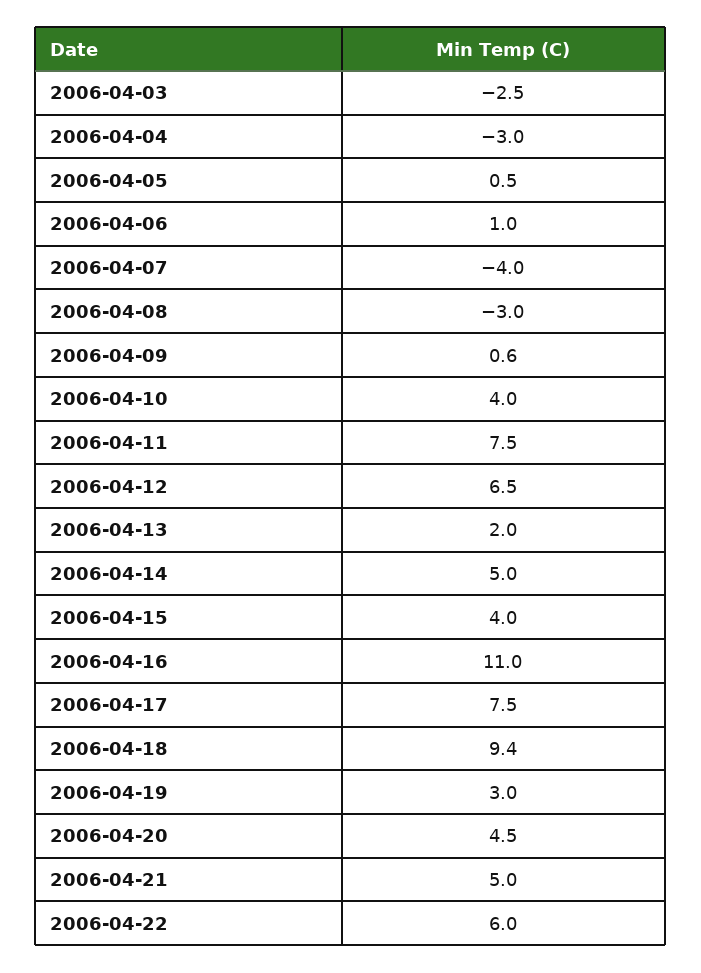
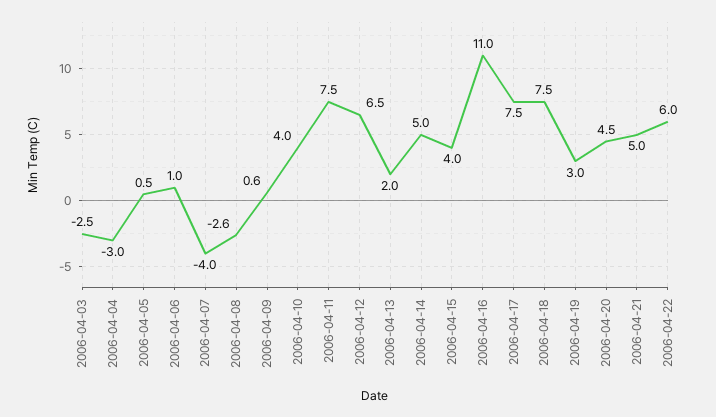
2006-04-08: -3 -> -2.6
2006-04-18: 9.4 -> 7.5

